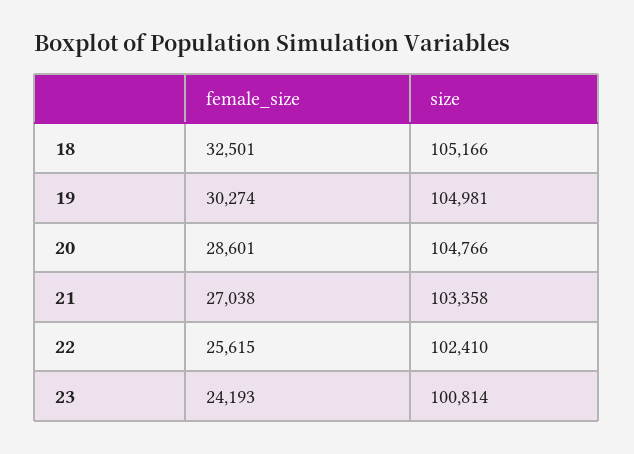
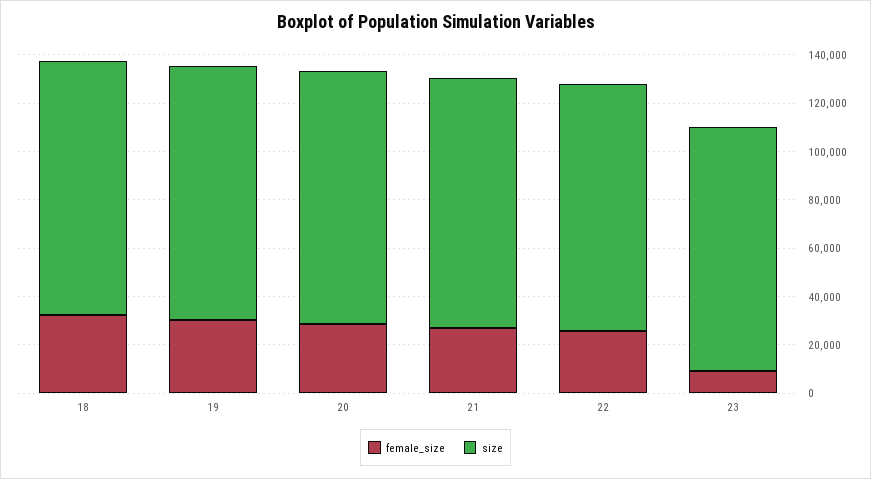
female_size, 23: 24193 -> 10000

